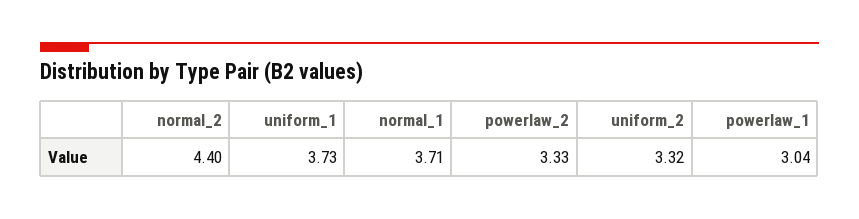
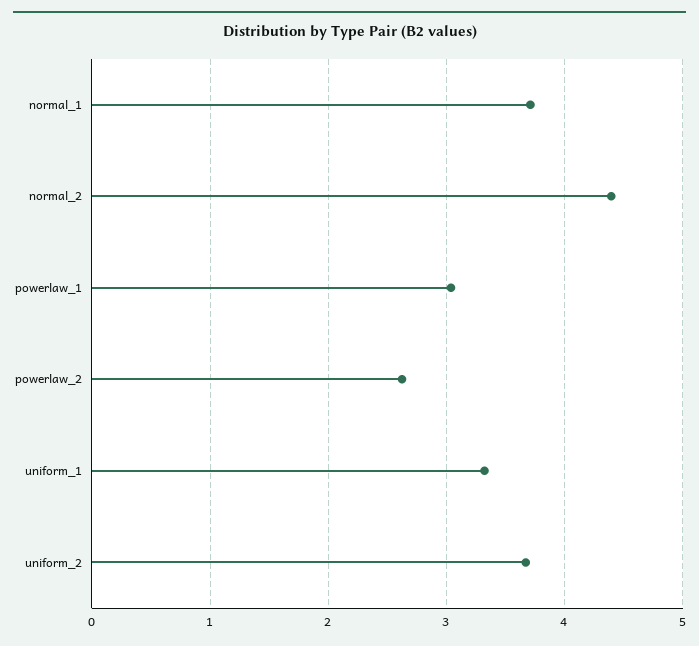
uniform_1: 3.73 -> 3.3
powerlaw_2: 3.33 -> 2.6
uniform_2: 3.32 -> 3.7

